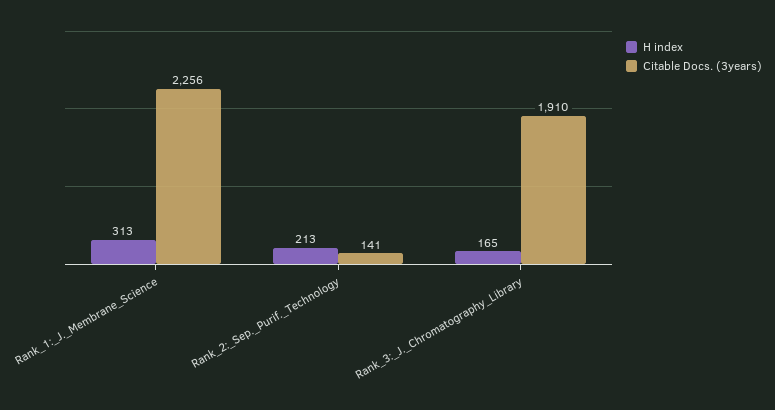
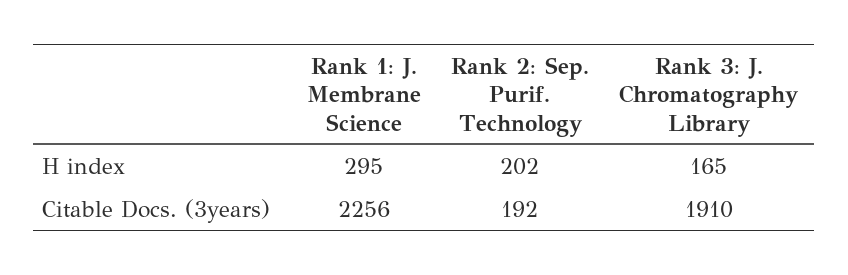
H index, Rank_1:_J._Membrane_Science: 313 -> 295
H index, Rank_2:_Sep._Purif._Technology: 213 -> 202
Citable Docs. (3years), Rank_2:_Sep._Purif._Technology: 141 -> 192

